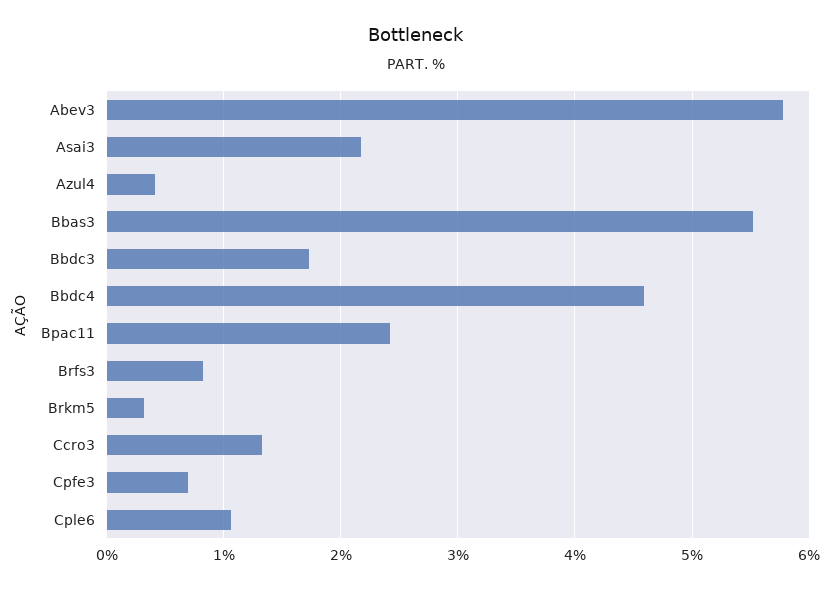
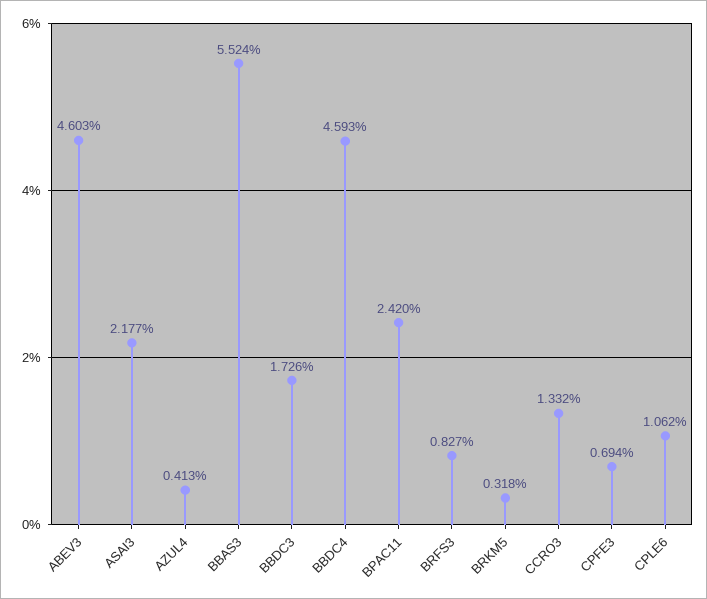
Abev3: 5.8 -> 4.603

